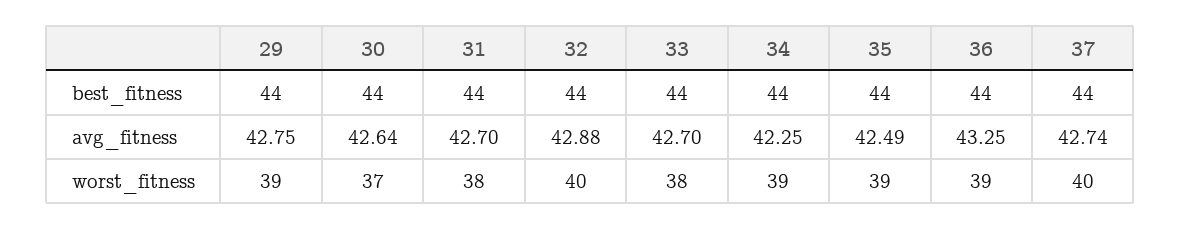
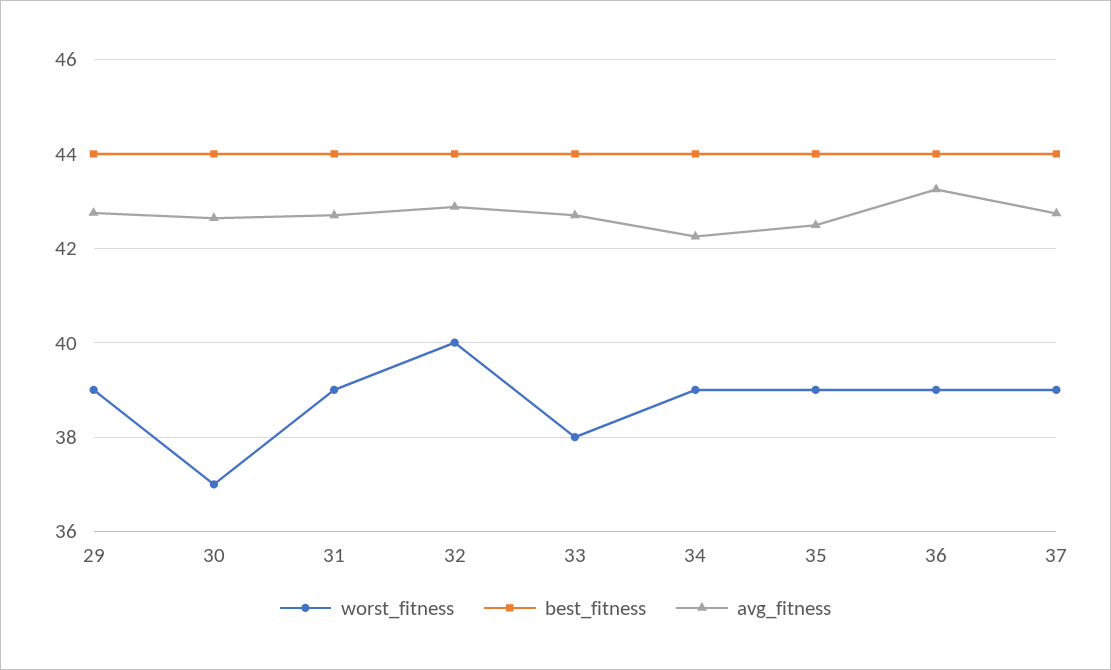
worst_fitness, 31: 38 -> 39
worst_fitness, 37: 40 -> 39

